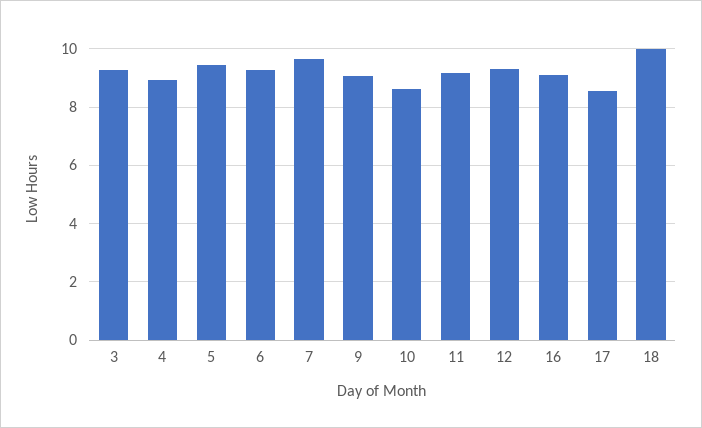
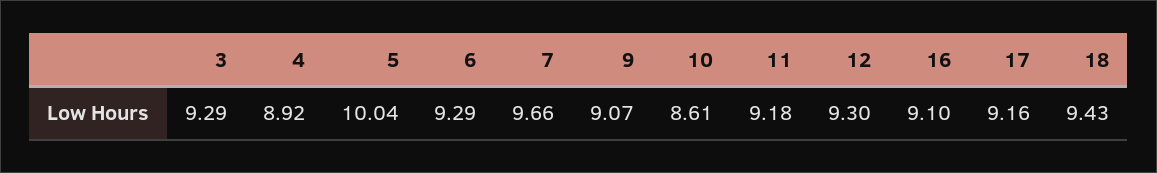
5: 9.5 -> 10.04
17: 8.5 -> 9.16
18: 10 -> 9.43

